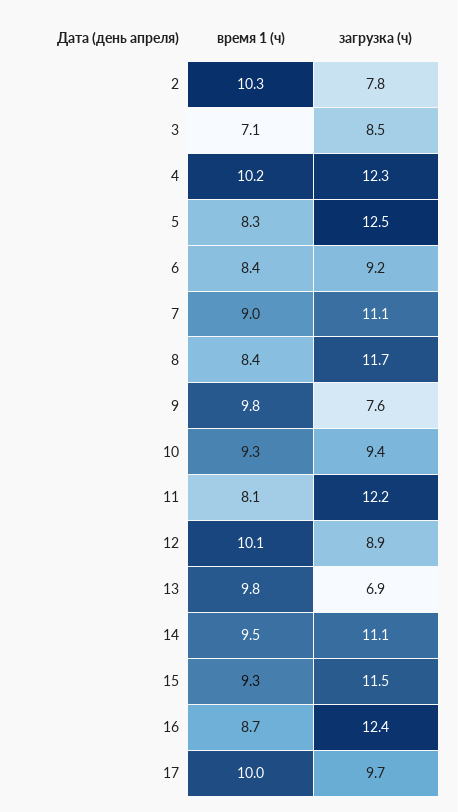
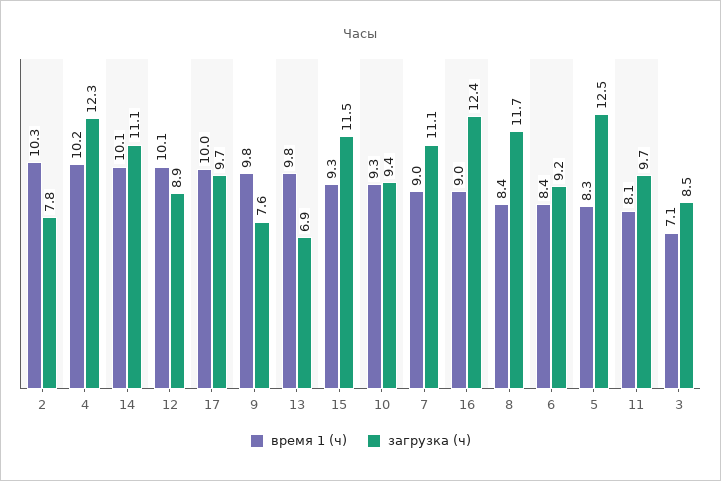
загрузка (ч), 11: 12.2 -> 9.7
время 1 (ч), 14: 9.5 -> 10.1
время 1 (ч), 16: 8.7 -> 9

